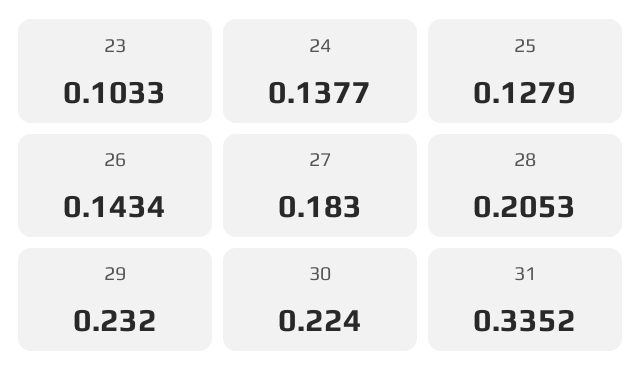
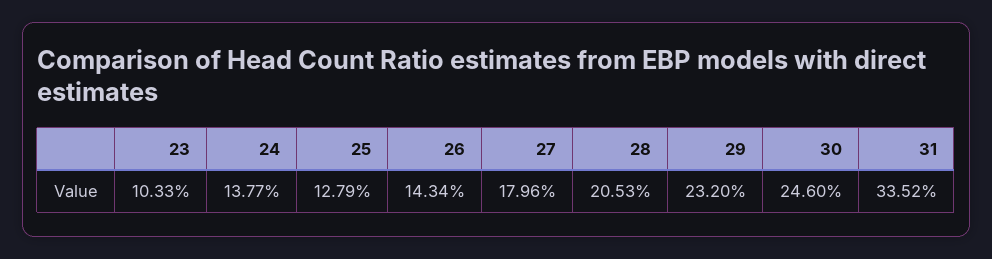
27: 0.183 -> 0.1796
30: 0.224 -> 0.246

